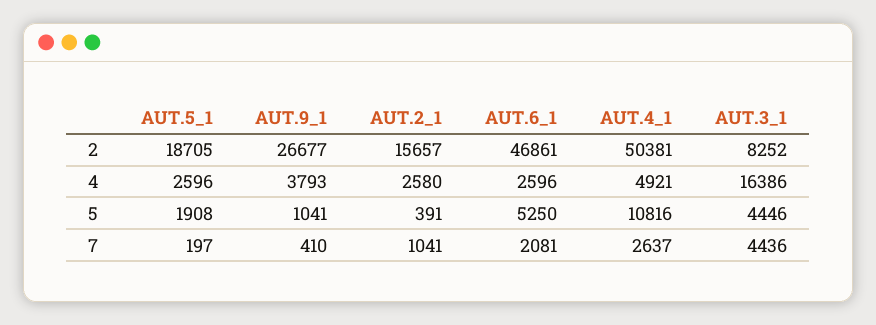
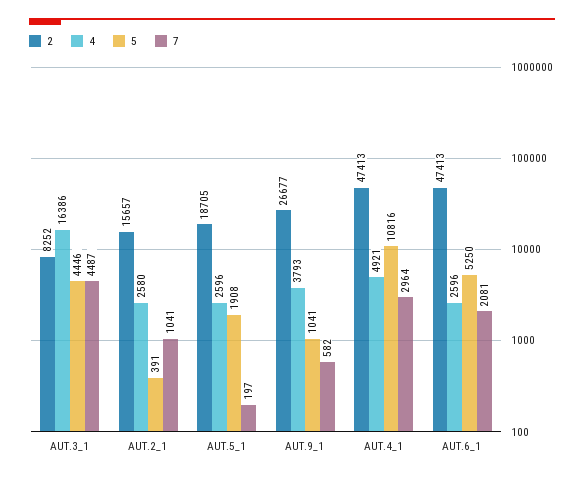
2, AUT.6_1: 46861 -> 47413
2, AUT.4_1: 50381 -> 47413
7, AUT.9_1: 410 -> 582
7, AUT.4_1: 2637 -> 2964
7, AUT.3_1: 4436 -> 4487

